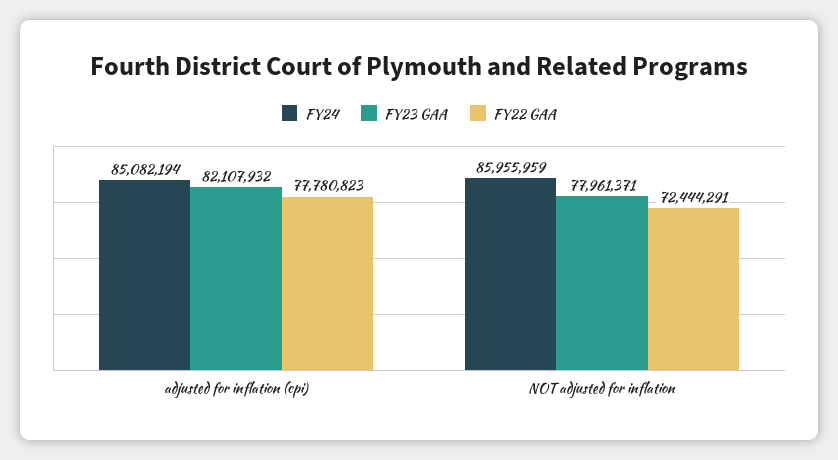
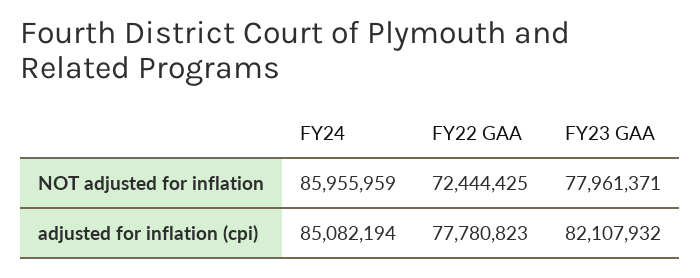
FY22 GAA, NOT adjusted for inflation: 72444291 -> 72444425

